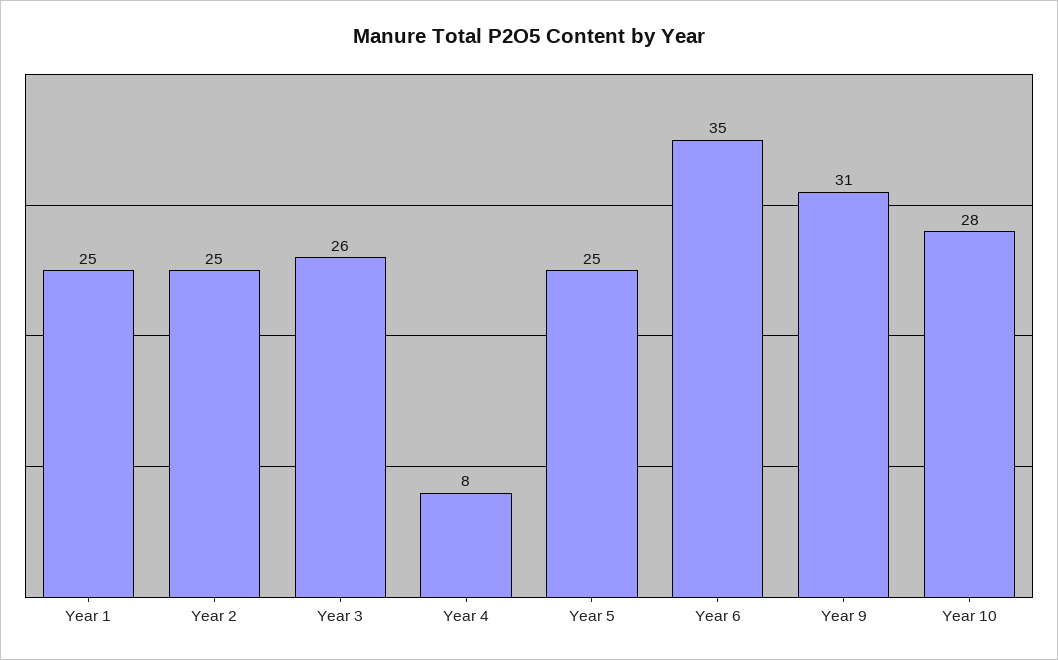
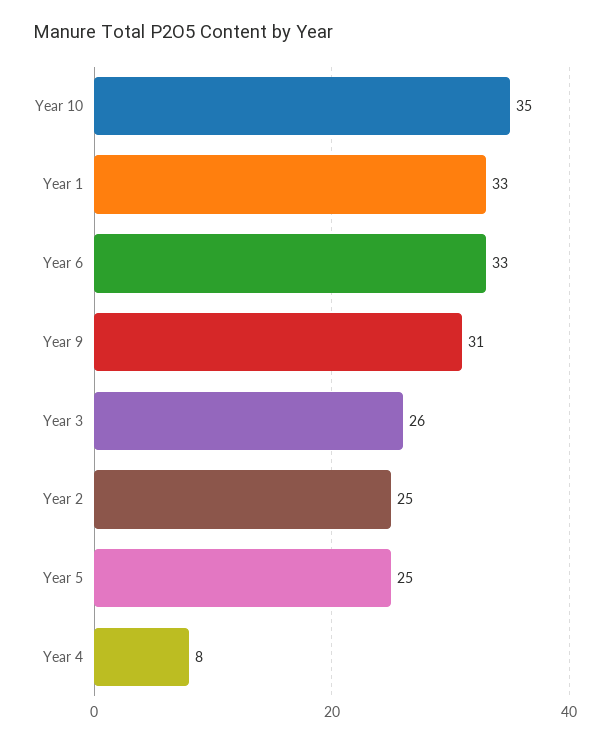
Year 1: 25 -> 33
Year 6: 35 -> 33
Year 10: 28 -> 35

